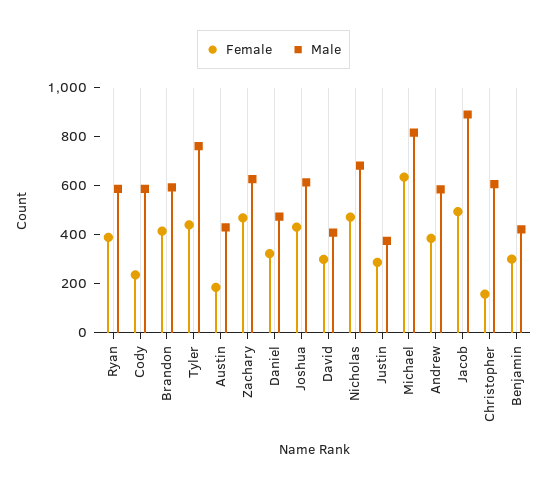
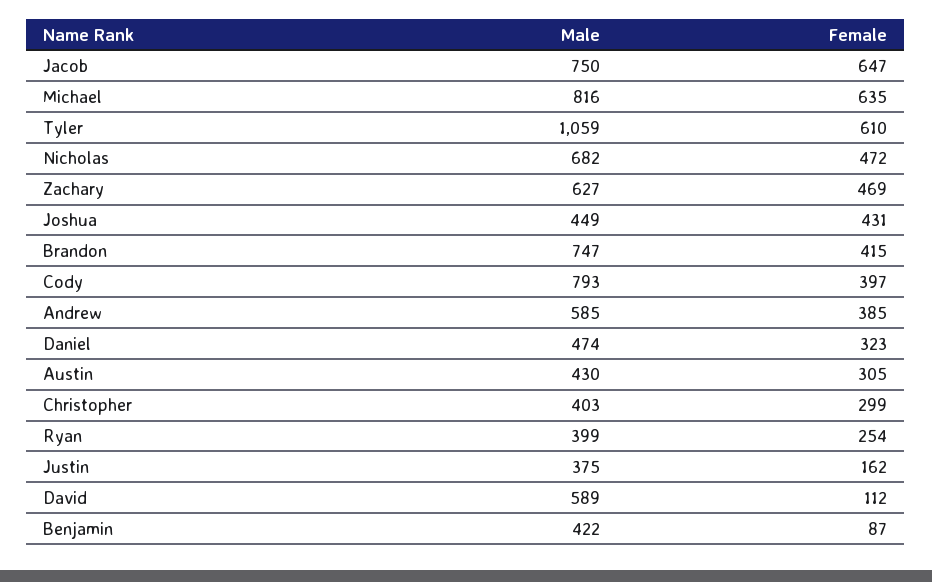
Female, Ryan: 400 -> 254
Male, Ryan: 600 -> 399
Female, Cody: 250 -> 397
Male, Cody: 600 -> 793
Male, Brandon: 600 -> 747
Female, Tyler: 450 -> 610
Male, Tyler: 750 -> 1059
Female, Austin: 200 -> 305
Male, Joshua: 600 -> 449
Female, David: 300 -> 112
Male, David: 400 -> 589
Female, Justin: 300 -> 162
Female, Jacob: 500 -> 647
Male, Jacob: 900 -> 750
Female, Christopher: 150 -> 299
Male, Christopher: 600 -> 403
Female, Benjamin: 300 -> 87

